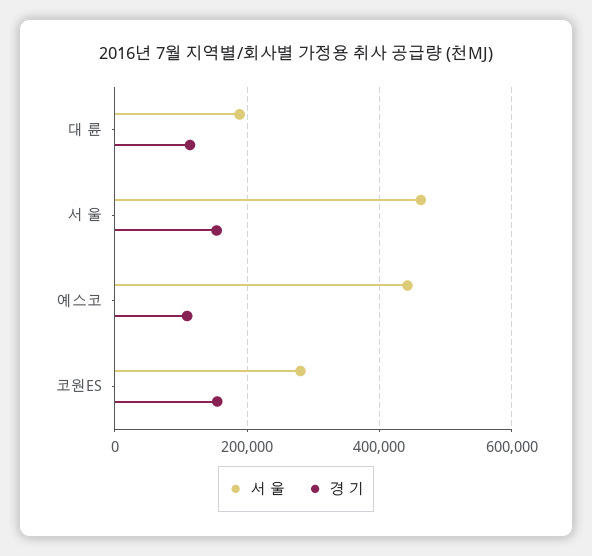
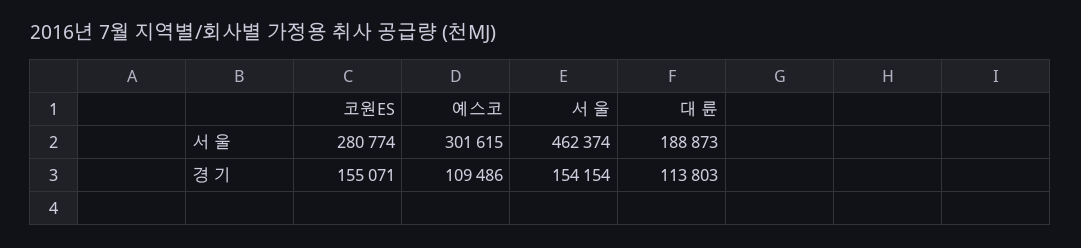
서 울, 예스코: 440000 -> 301615

